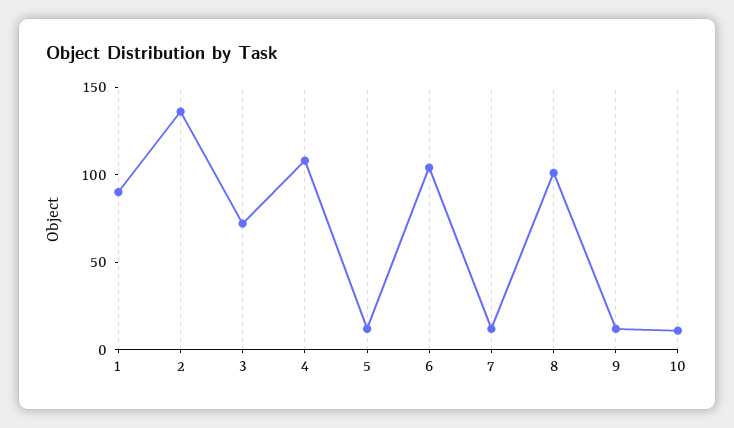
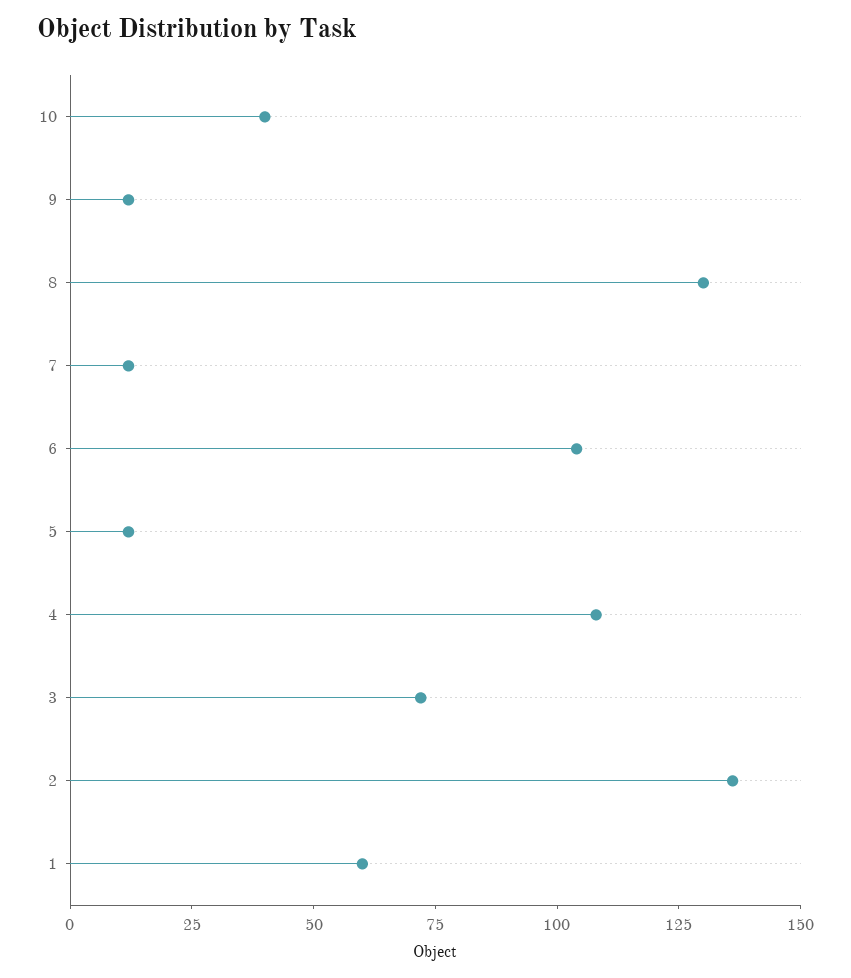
1: 90 -> 60
8: 100 -> 130
10: 10 -> 40

